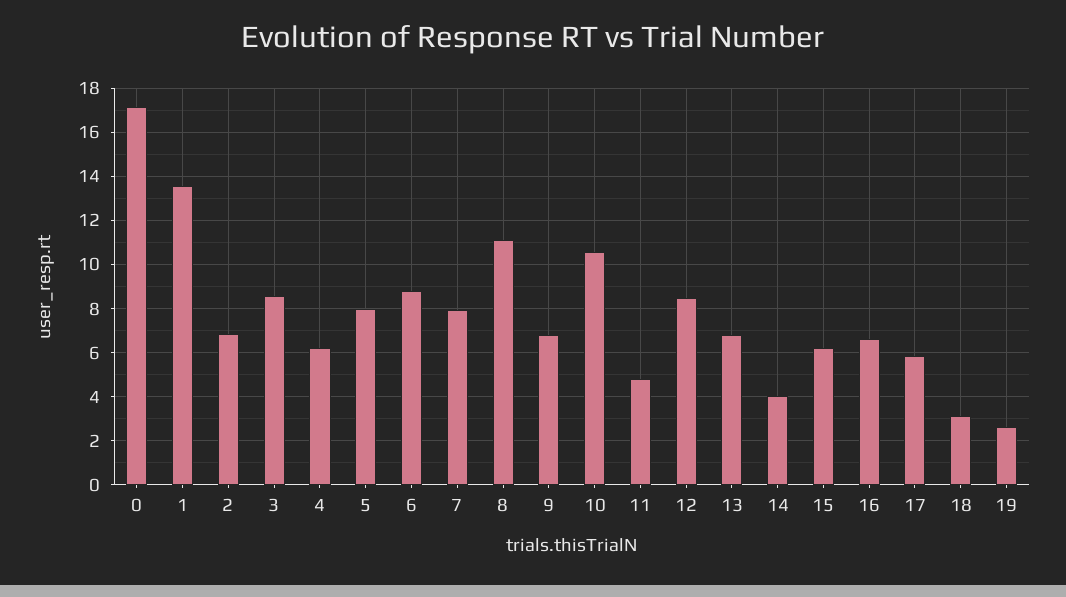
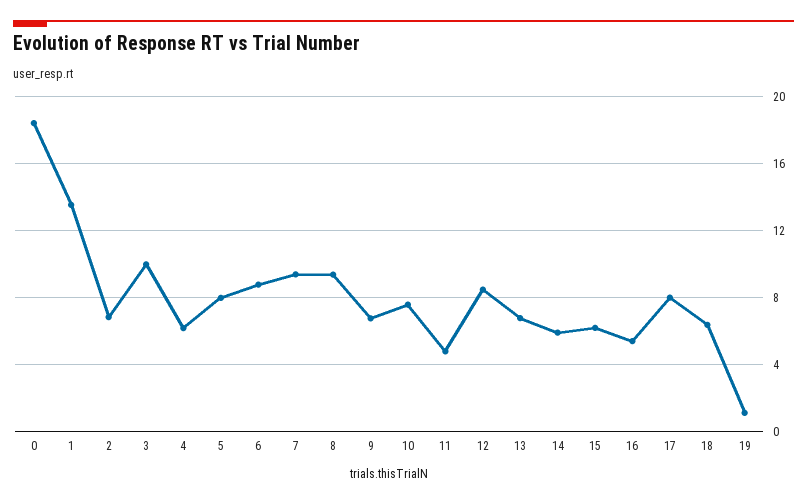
0: 17 -> 18.5
3: 8.5 -> 10
7: 8 -> 9.5
8: 11 -> 9.5
10: 10.5 -> 7.5
14: 4 -> 6
16: 6.5 -> 5.5
17: 6 -> 8
18: 3 -> 6.5
19: 2.5 -> 1

